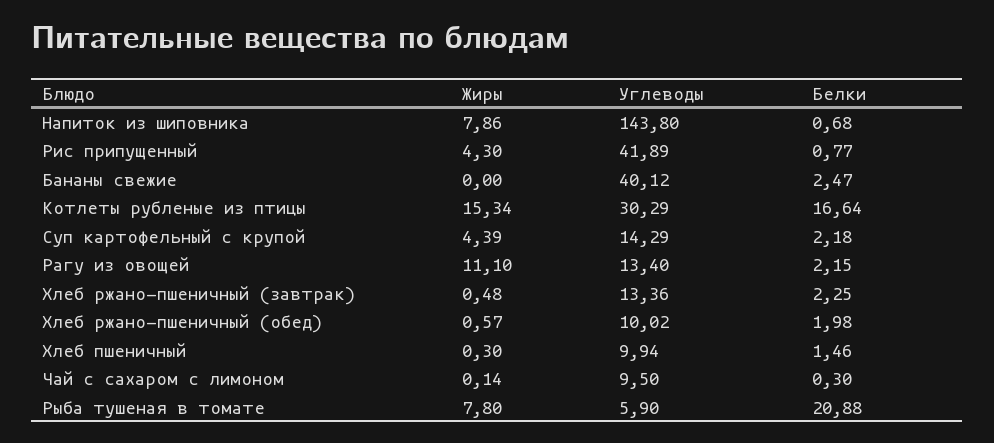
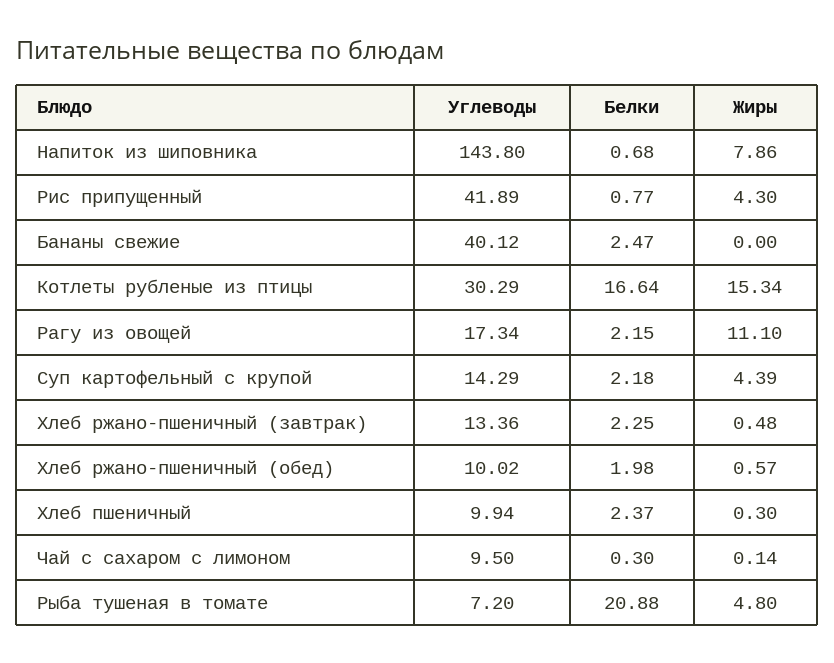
Углеводы, Рагу из овощей: 13.4 -> 17.34
Белки, Хлеб пшеничный: 1.46 -> 2.37
Жиры, Рыба тушеная в томате: 7.8 -> 4.8
Углеводы, Рыба тушеная в томате: 5.9 -> 7.2

